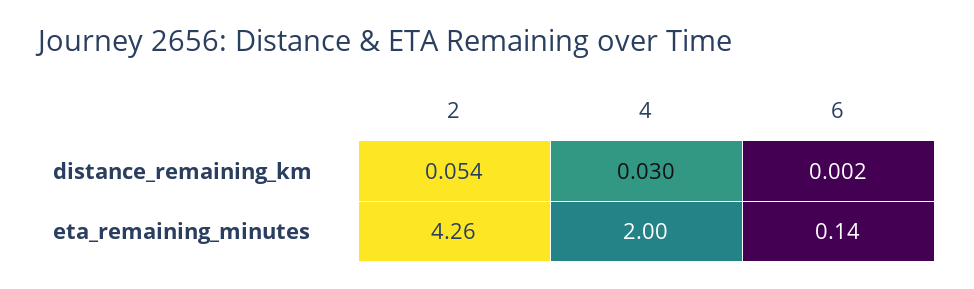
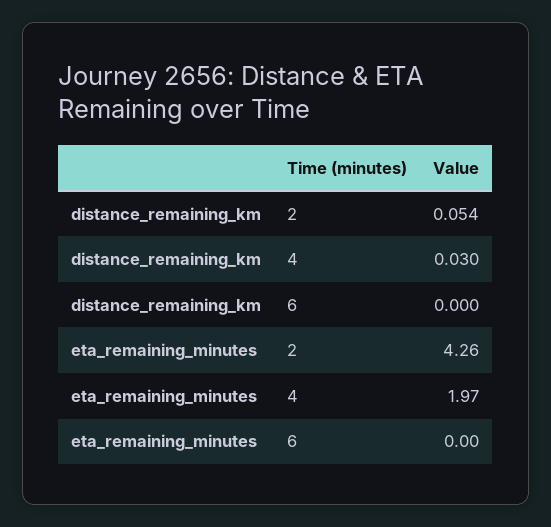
6, distance_remaining_km: 0.002 -> 0
4, eta_remaining_minutes: 2 -> 1.97
6, eta_remaining_minutes: 0.14 -> 0

